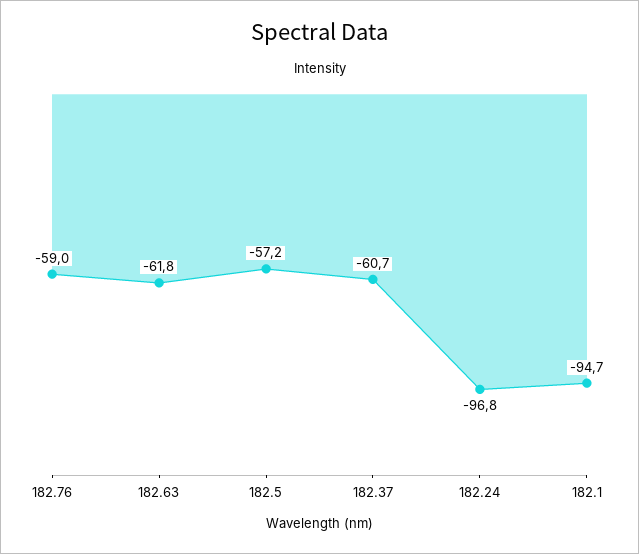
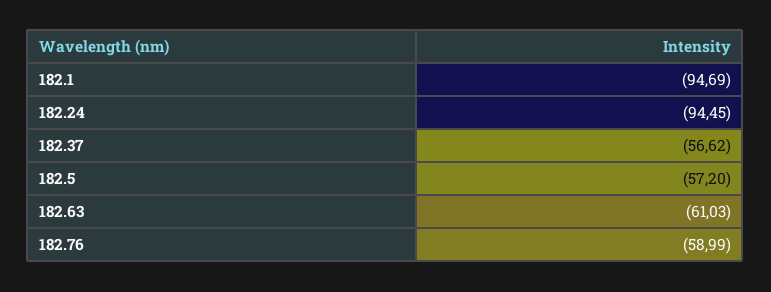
182.63: -61.8 -> -61.03
182.37: -60.7 -> -56.62
182.24: -96.8 -> -94.45

